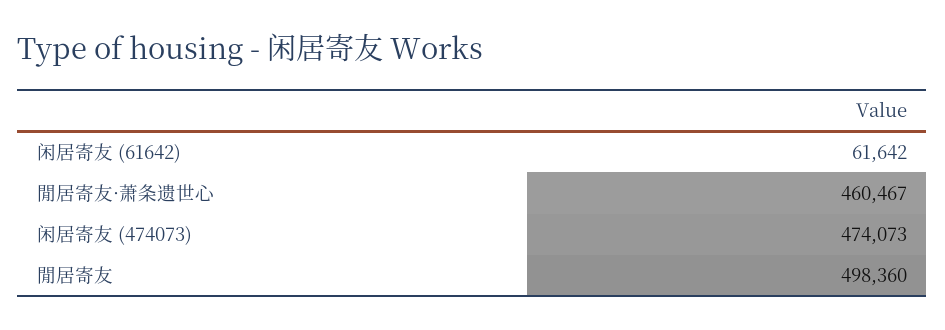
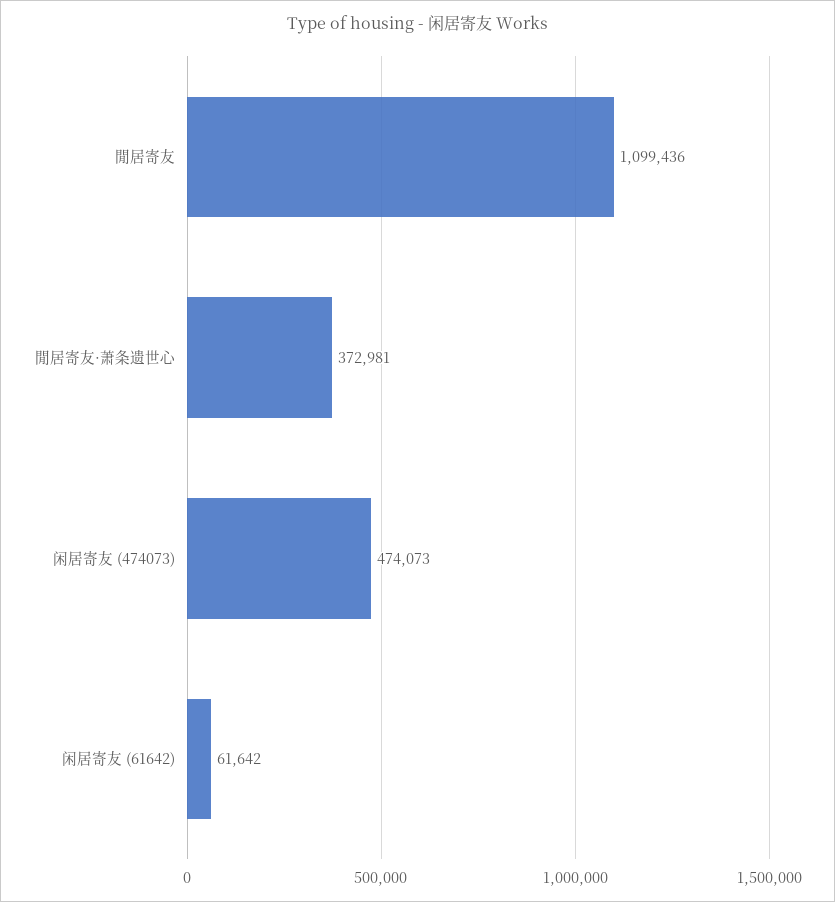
閒居寄友·萧条遗世心: 460467 -> 372981
閒居寄友: 498360 -> 1099436

